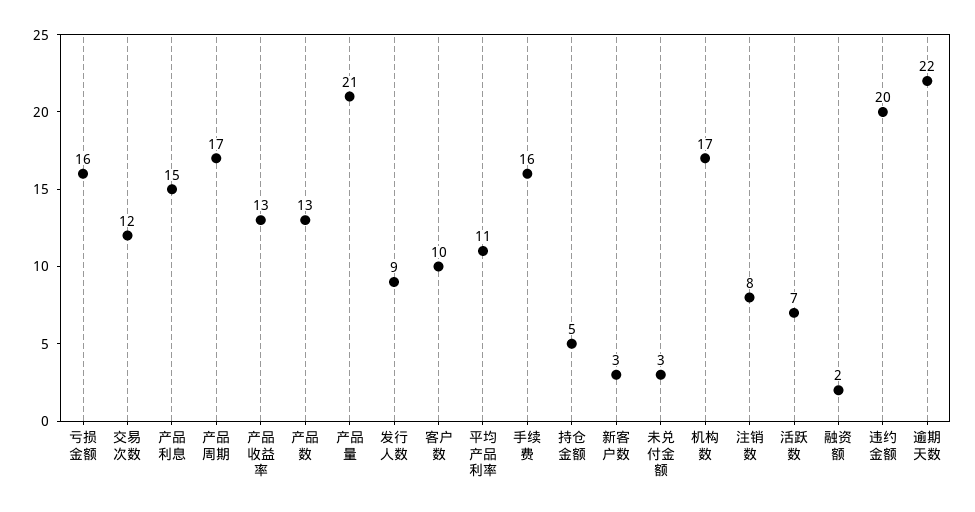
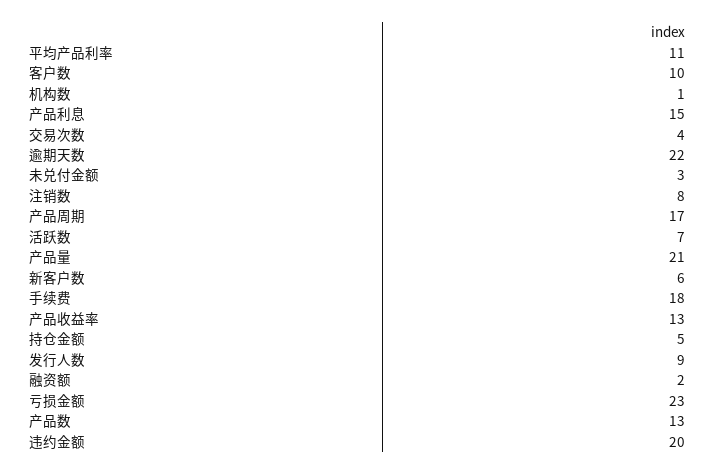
亏损金额: 16 -> 23
交易次数: 12 -> 4
手续费: 16 -> 18
新客户数: 3 -> 6
机构数: 17 -> 1

